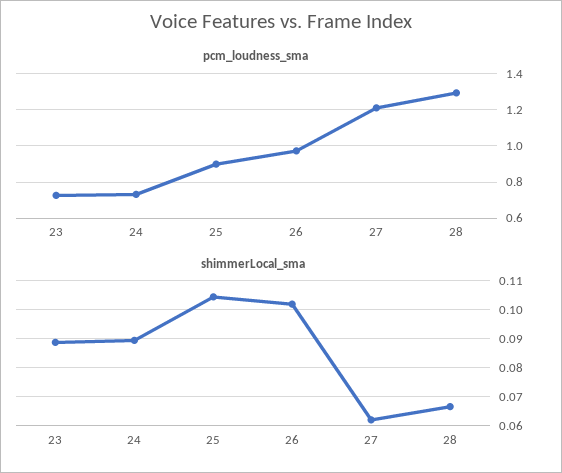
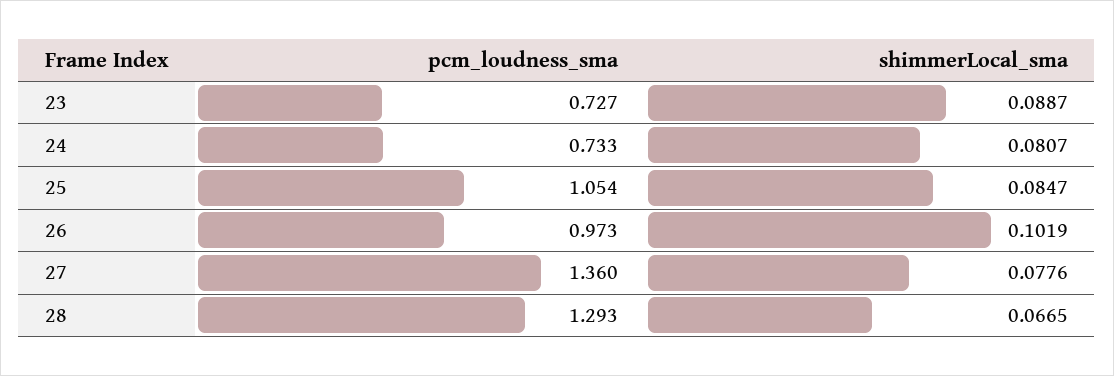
pcm_loudness_sma, 25: 0.9 -> 1.054
pcm_loudness_sma, 27: 1.2 -> 1.36
shimmerLocal_sma, 24: 0.09 -> 0.0807
shimmerLocal_sma, 25: 0.105 -> 0.0847
shimmerLocal_sma, 27: 0.0625 -> 0.0776

